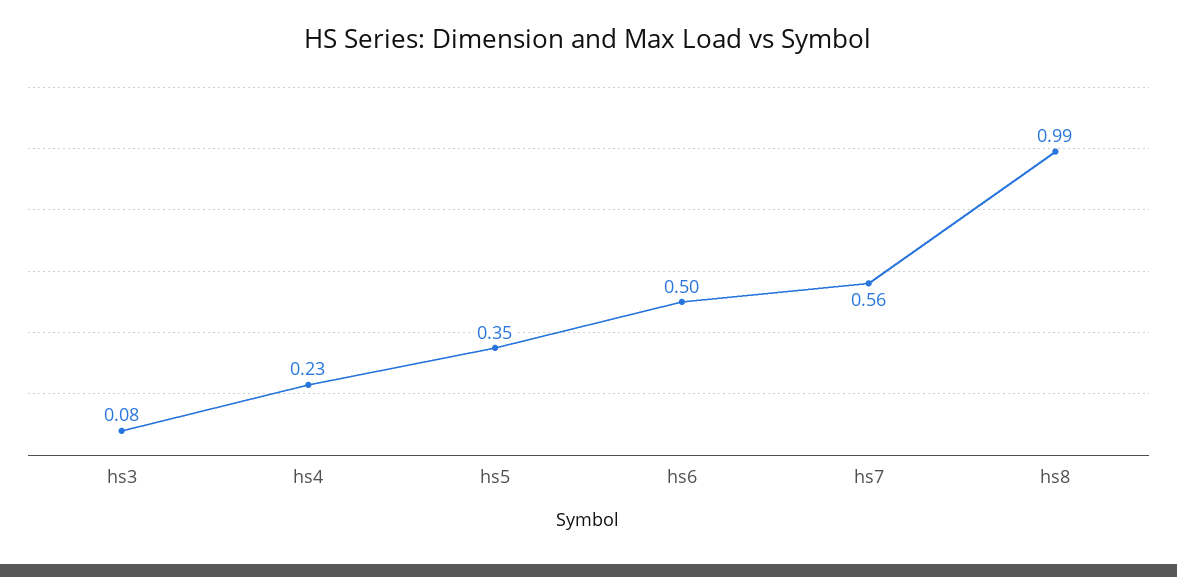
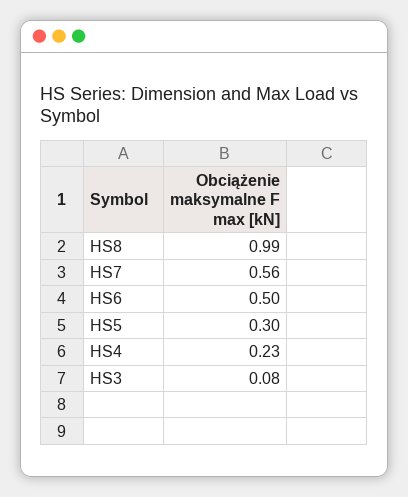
hs5: 0.35 -> 0.3

